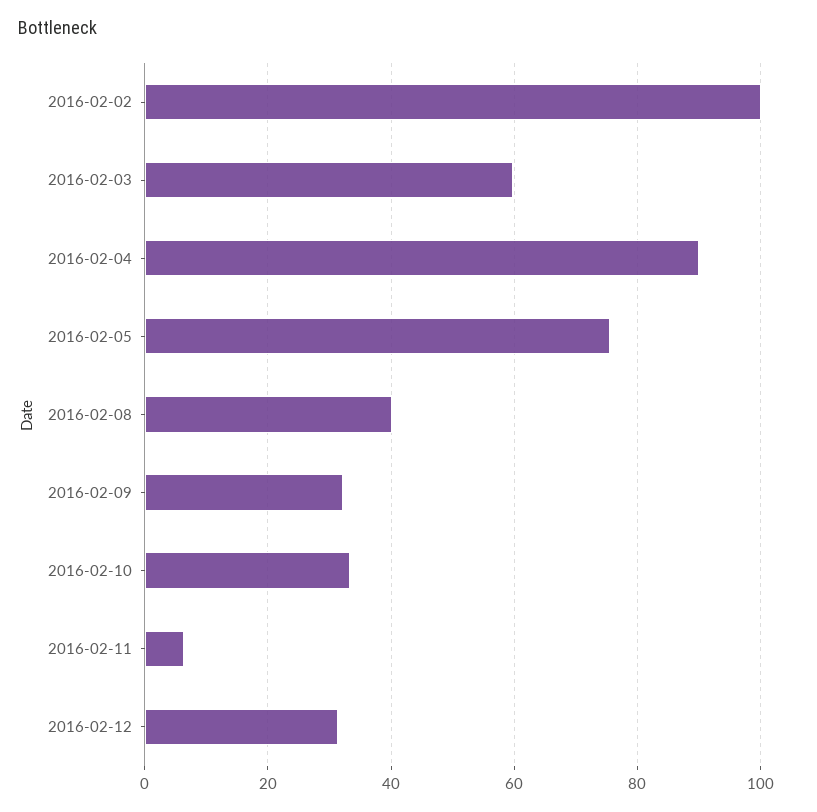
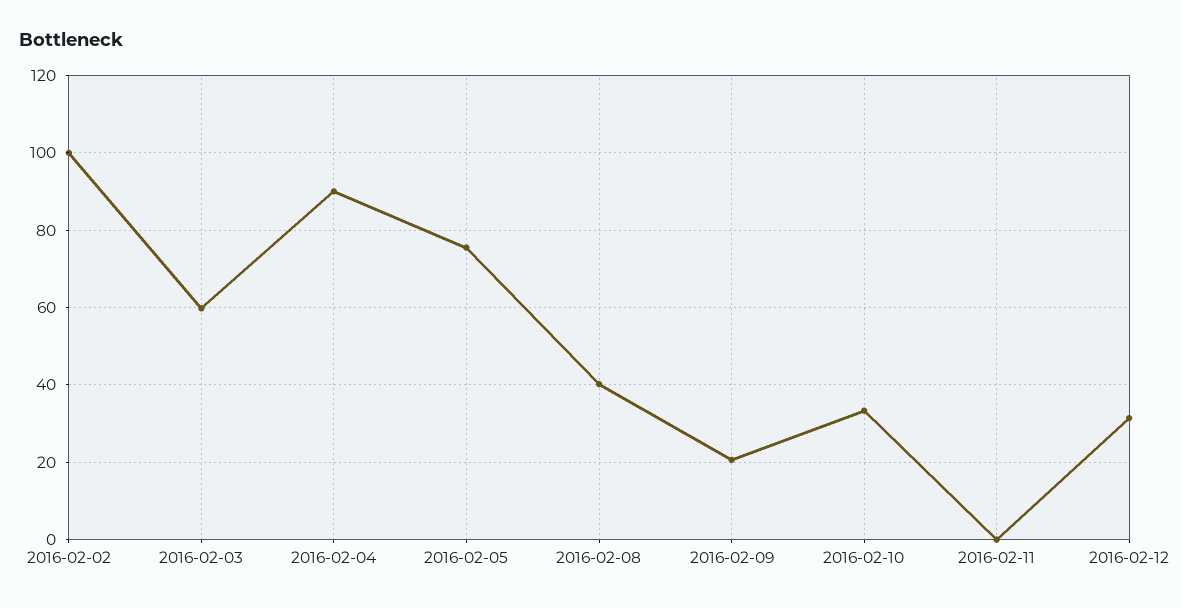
2016-02-09: 32 -> 20
2016-02-11: 6 -> 0

